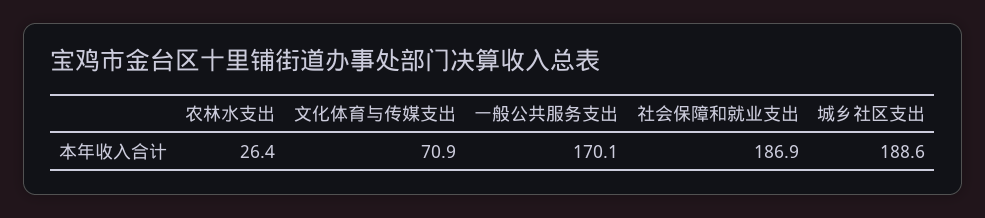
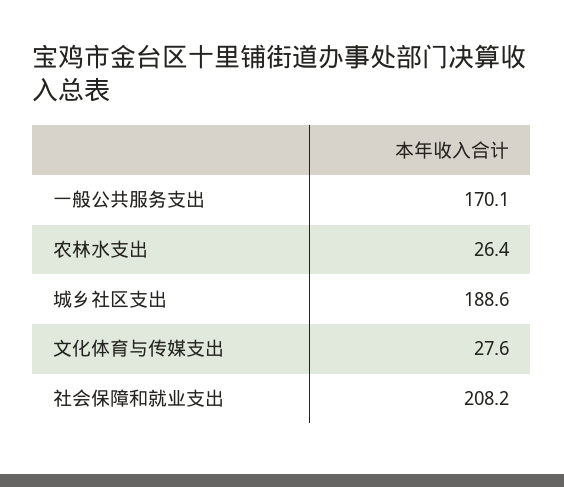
文化体育与传媒支出: 70.9 -> 27.6
社会保障和就业支出: 186.9 -> 208.2

